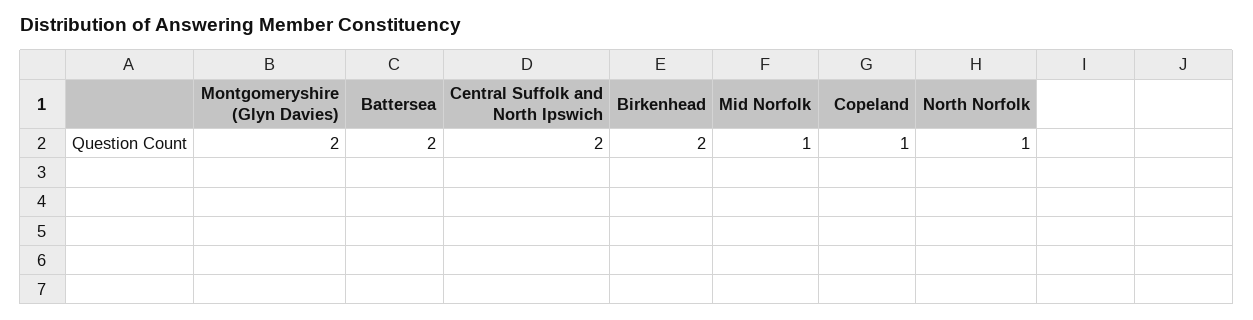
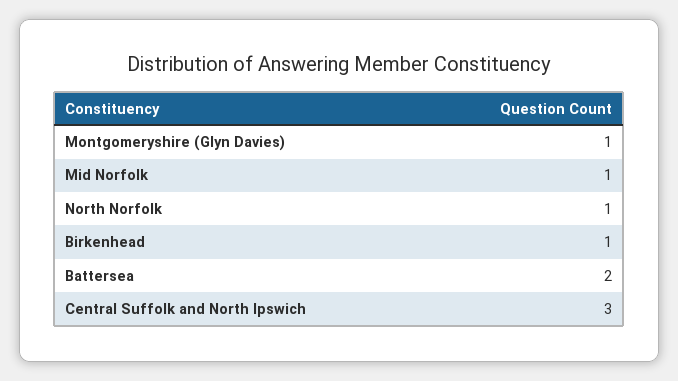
Montgomeryshire (Glyn Davies): 2 -> 1
Central Suffolk and North Ipswich: 2 -> 3
Birkenhead: 2 -> 1
Copeland: 1 -> none

